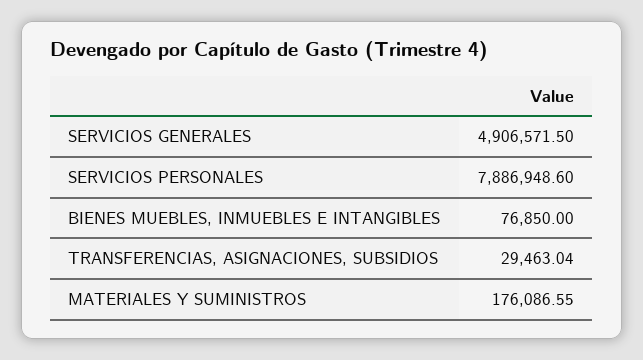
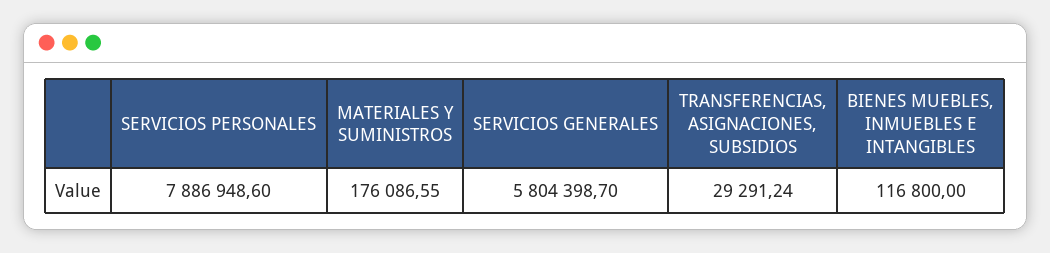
SERVICIOS GENERALES: 4906571.5 -> 5804398.7
BIENES MUEBLES, INMUEBLES E INTANGIBLES: 76850 -> 116800
TRANSFERENCIAS, ASIGNACIONES, SUBSIDIOS: 29463.04 -> 29291.24

